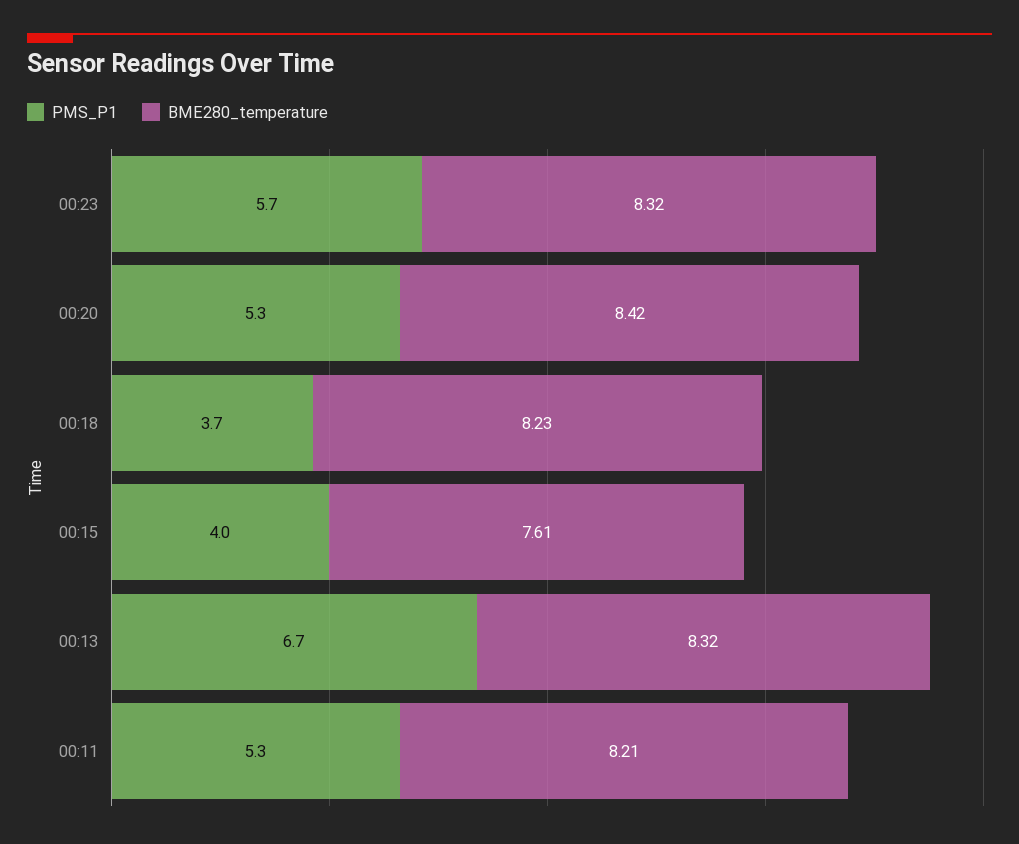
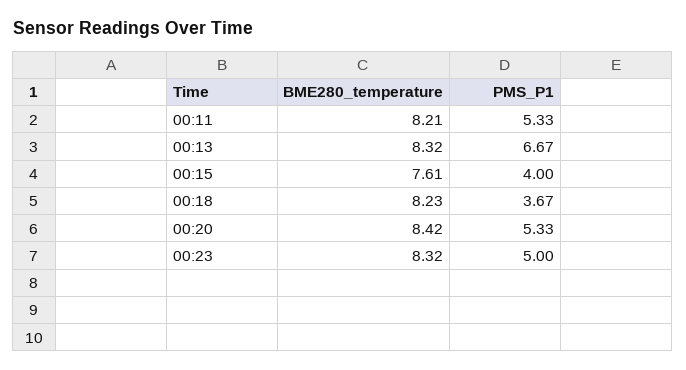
PMS_P1, 00:23: 5.7 -> 5

